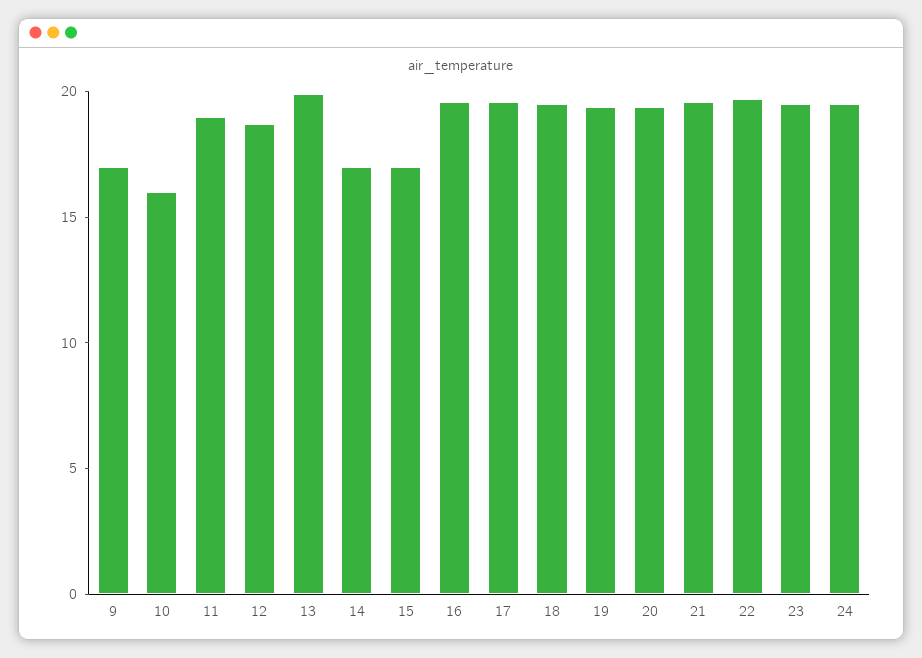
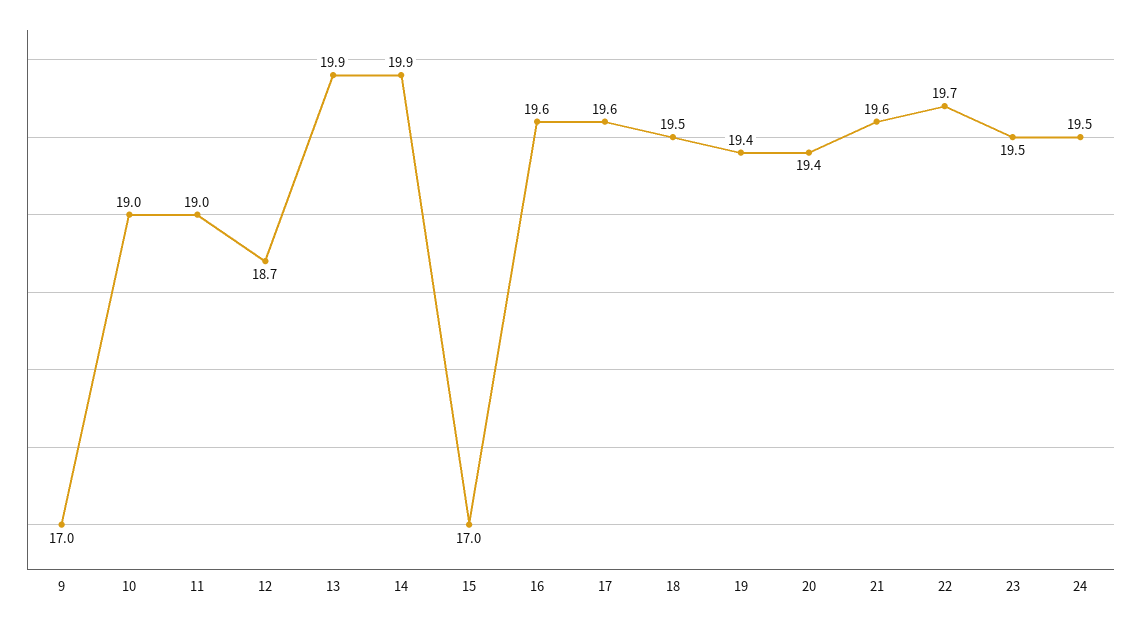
10: 16 -> 19
14: 17 -> 19.9

